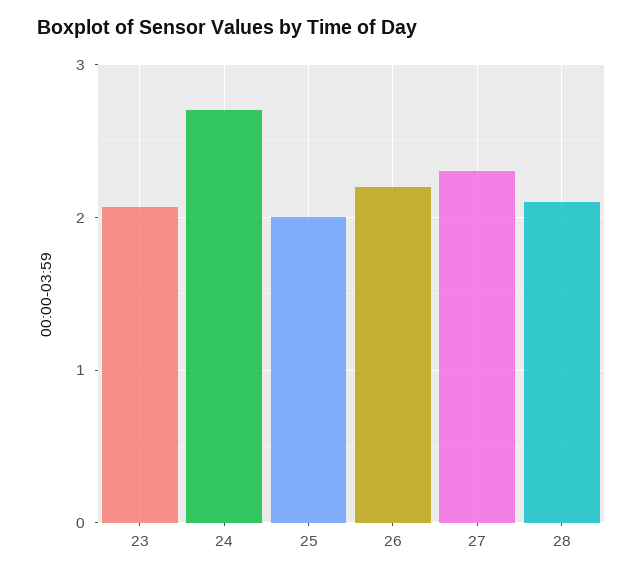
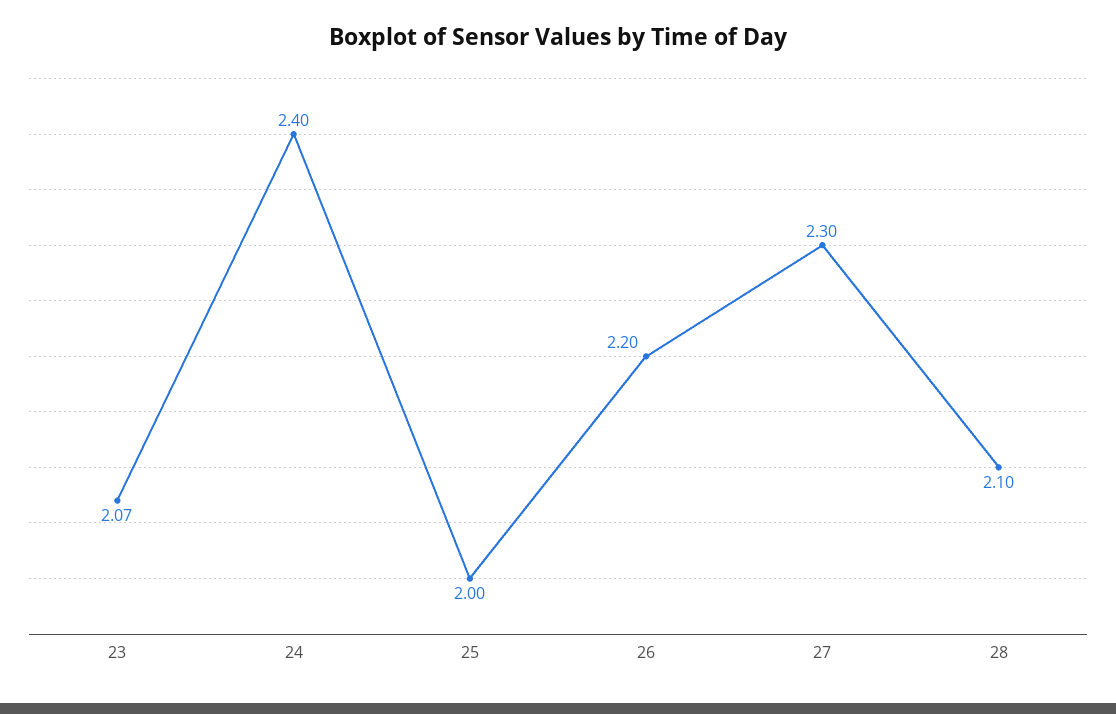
24: 2.7 -> 2.4

